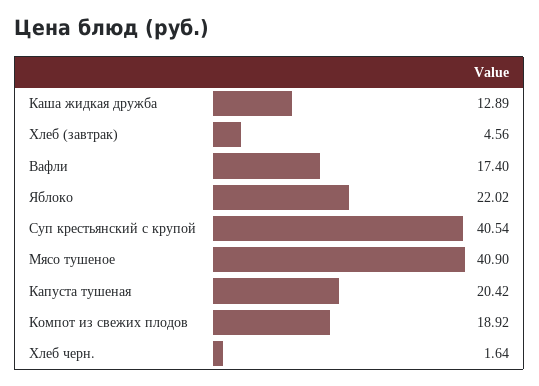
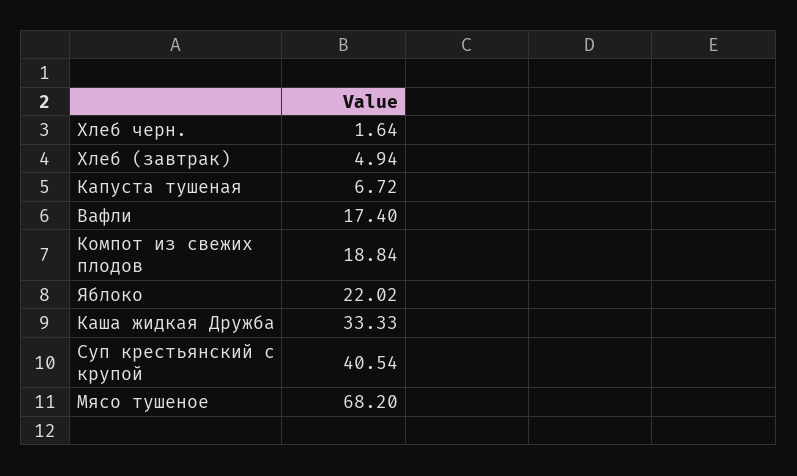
Каша жидкая дружба: 12.89 -> 33.33
Хлеб (завтрак): 4.56 -> 4.94
Мясо тушеное: 40.9 -> 68.2
Капуста тушеная: 20.42 -> 6.72
Компот из свежих плодов: 18.92 -> 18.84

